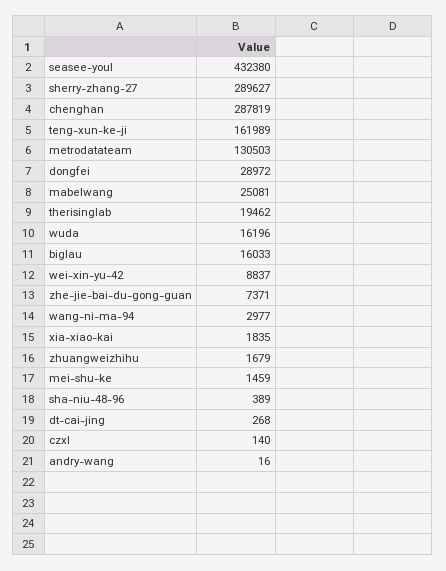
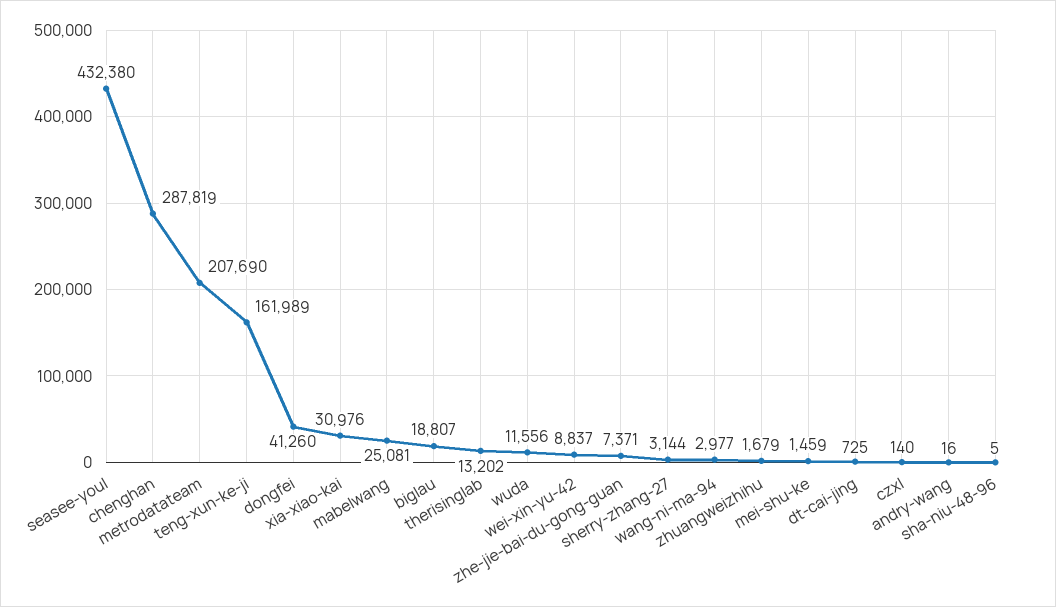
sherry-zhang-27: 289627 -> 3144
metrodatateam: 130503 -> 207690
dongfei: 28972 -> 41260
therisinglab: 19462 -> 13202
wuda: 16196 -> 11556
biglau: 16033 -> 18807
xia-xiao-kai: 1835 -> 30976
sha-niu-48-96: 389 -> 5
dt-cai-jing: 268 -> 725

